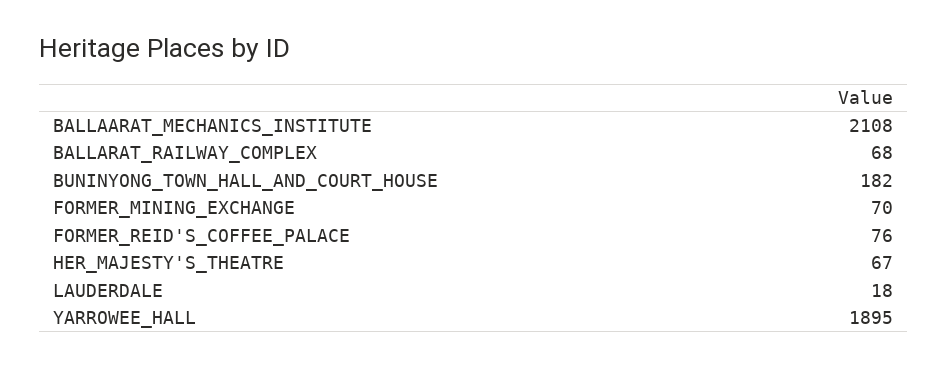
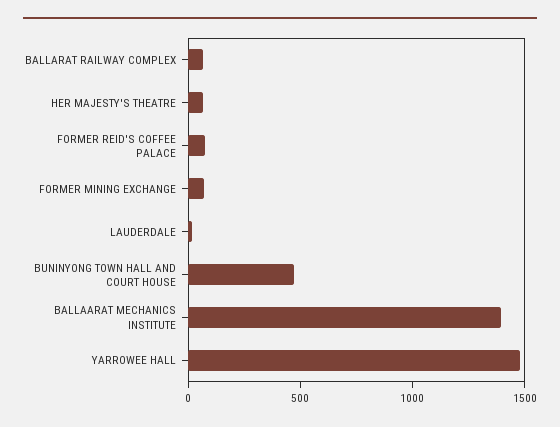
BALLAARAT_MECHANICS_INSTITUTE: 2108 -> 1400
BUNINYONG_TOWN_HALL_AND_COURT_HOUSE: 182 -> 500
YARROWEE_HALL: 1895 -> 1500

